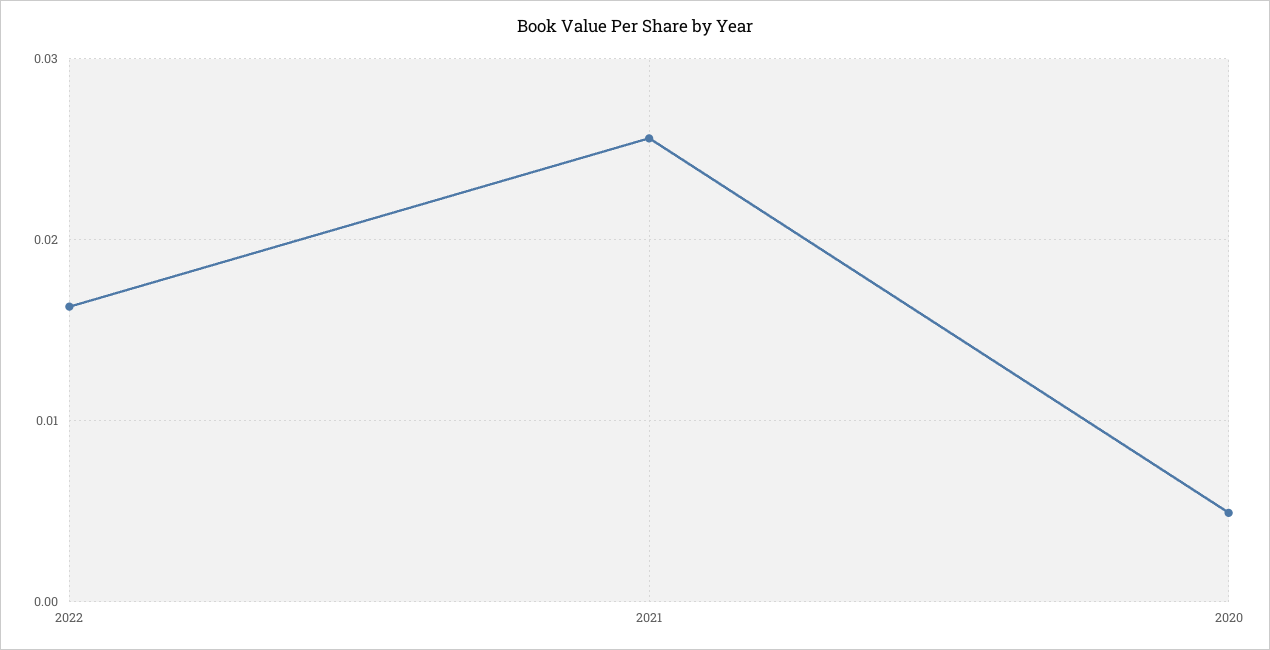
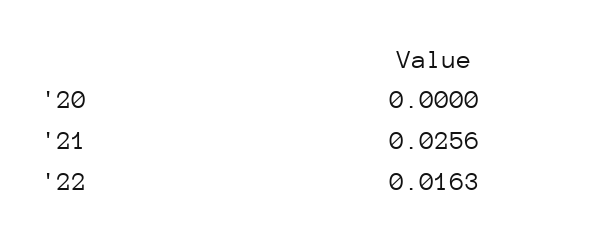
2020: 0.005 -> 0

